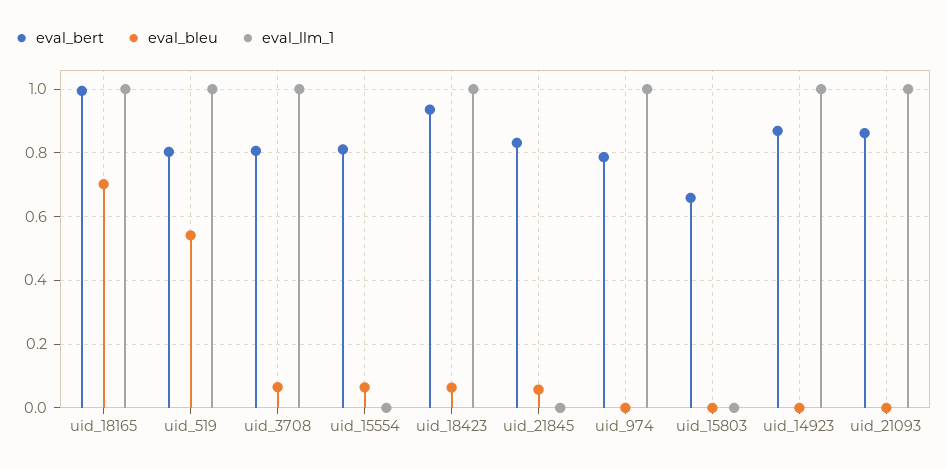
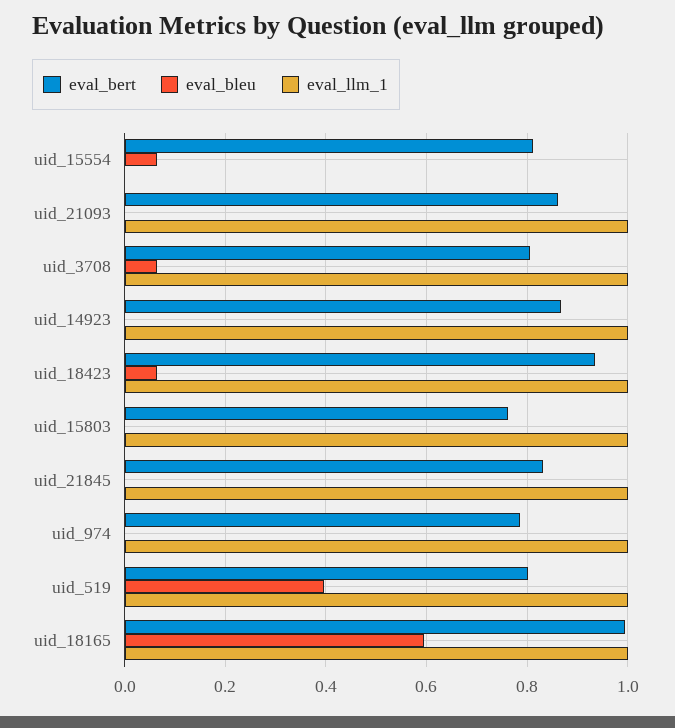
eval_bleu, uid_18165: 0.7 -> 0.6
eval_bleu, uid_519: 0.54 -> 0.4
eval_bleu, uid_21845: 0.06 -> 0
eval_llm_1, uid_21845: 0 -> 1
eval_bert, uid_15803: 0.66 -> 0.76
eval_llm_1, uid_15803: 0 -> 1

